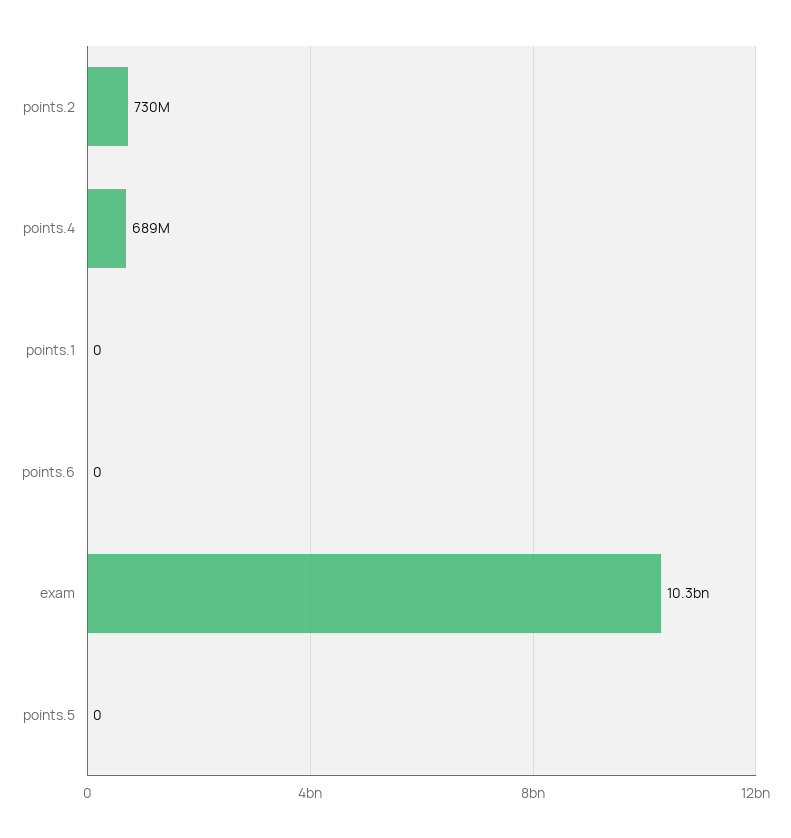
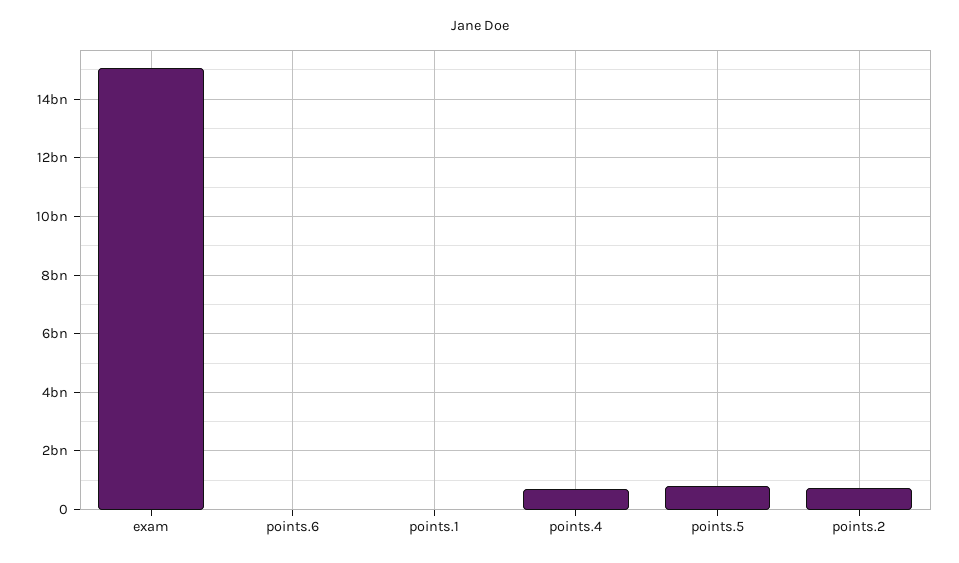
exam: 10300000000 -> 15000000000
points.5: 0 -> 750000000

